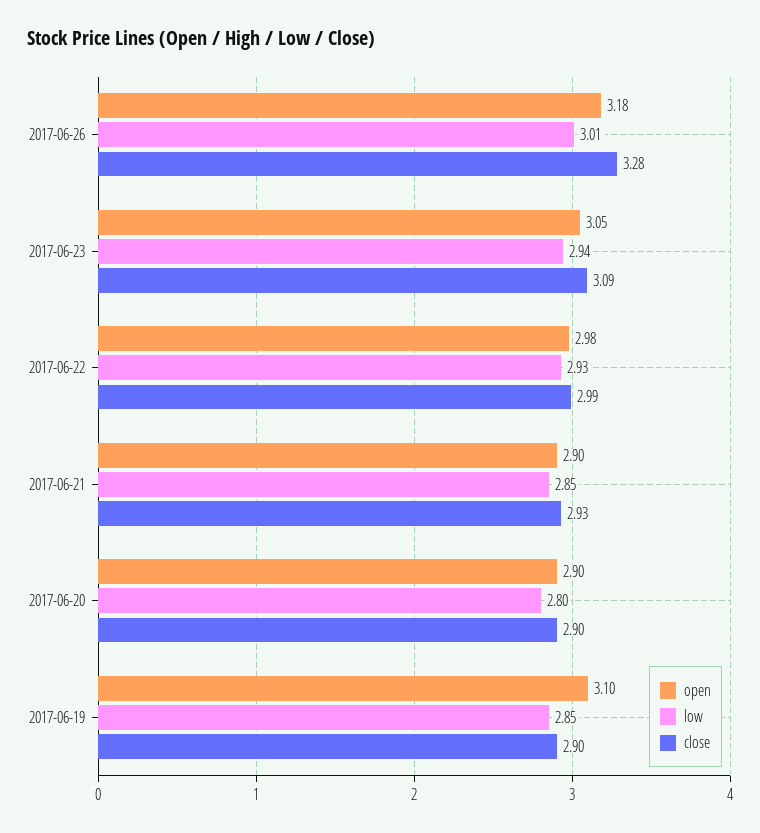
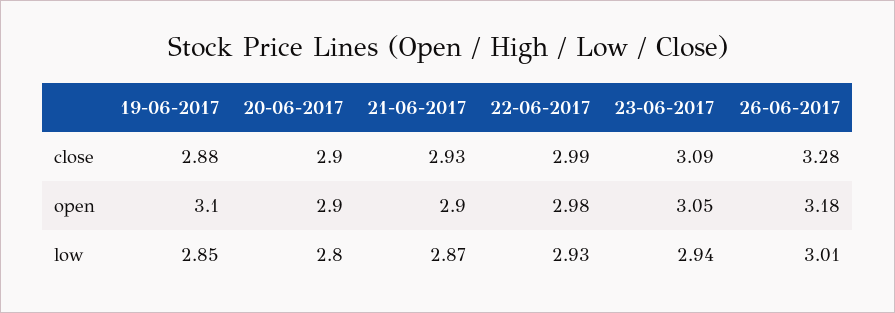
low, 2017-06-21: 2.85 -> 2.87
close, 2017-06-19: 2.9 -> 2.88

